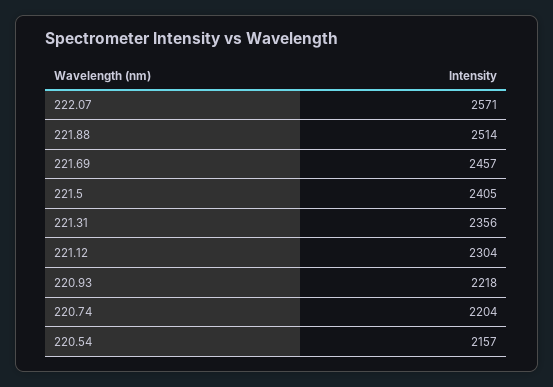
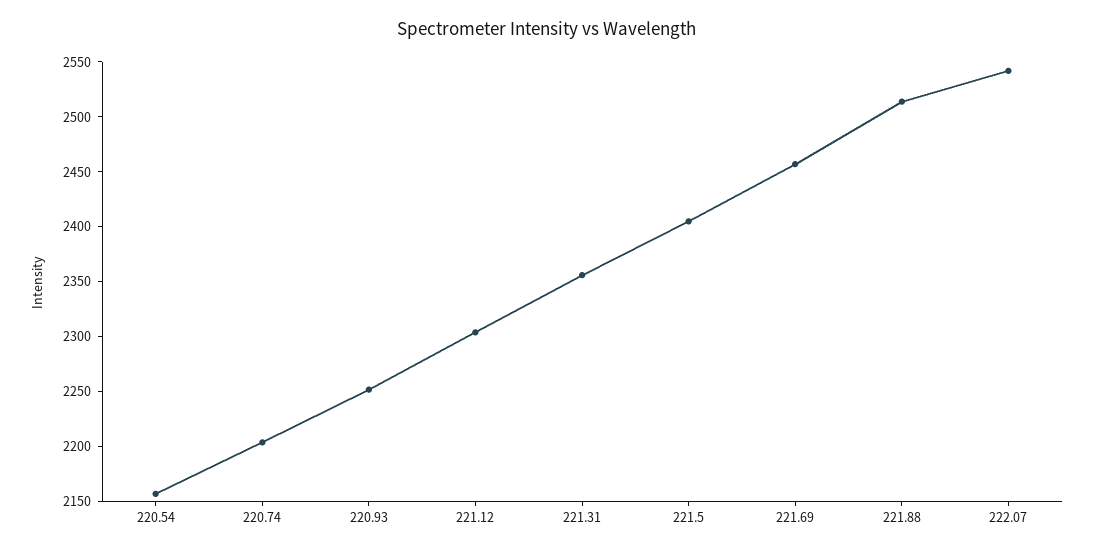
222.07: 2571 -> 2540
220.93: 2218 -> 2250

